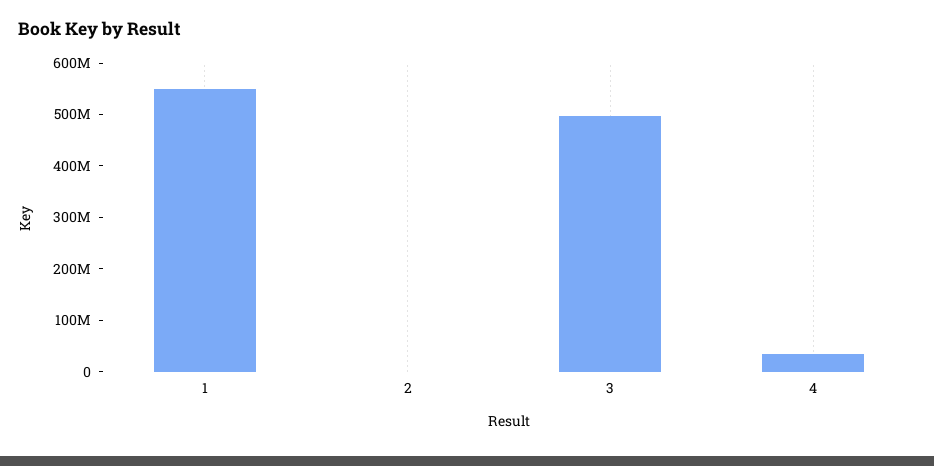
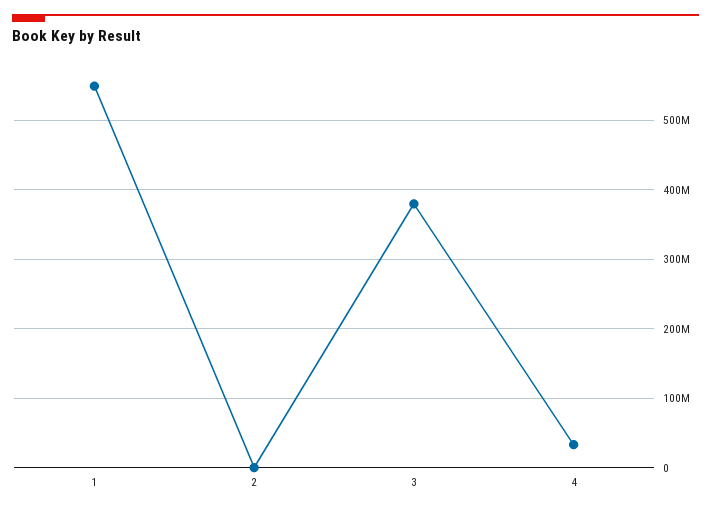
3: 500000000 -> 380000000

